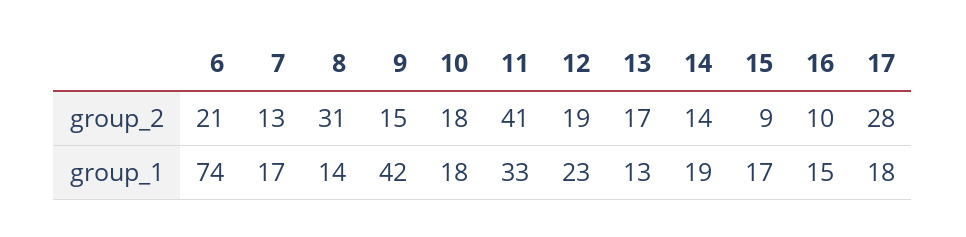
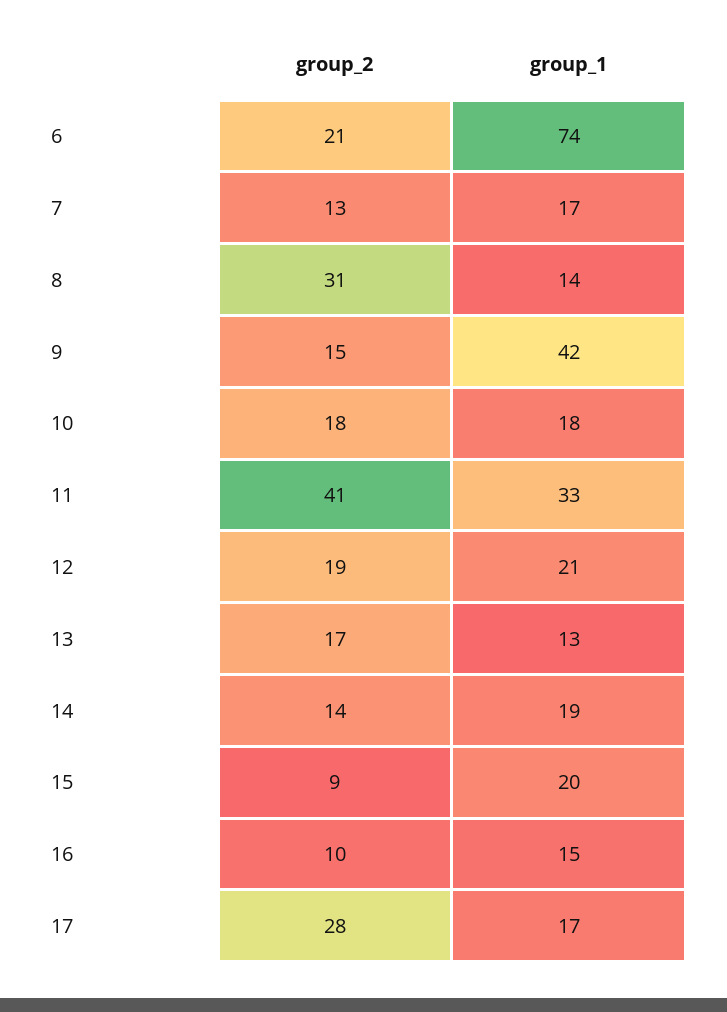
12, group_1: 23 -> 21
15, group_1: 17 -> 20
17, group_1: 18 -> 17

